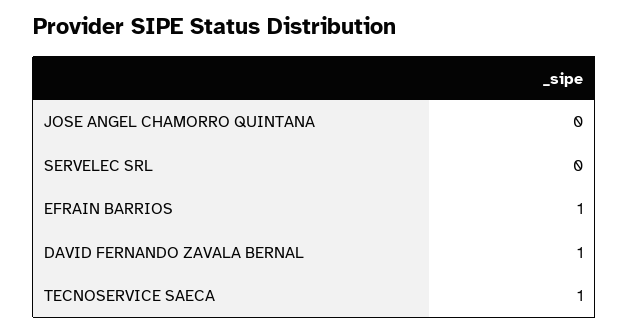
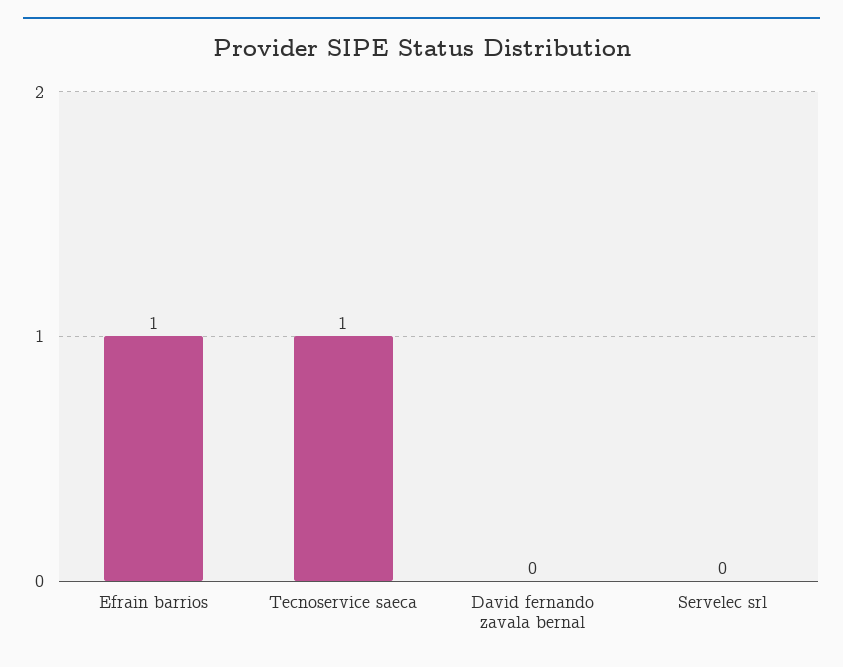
JOSE ANGEL CHAMORRO QUINTANA: 0 -> none
DAVID FERNANDO ZAVALA BERNAL: 1 -> 0

